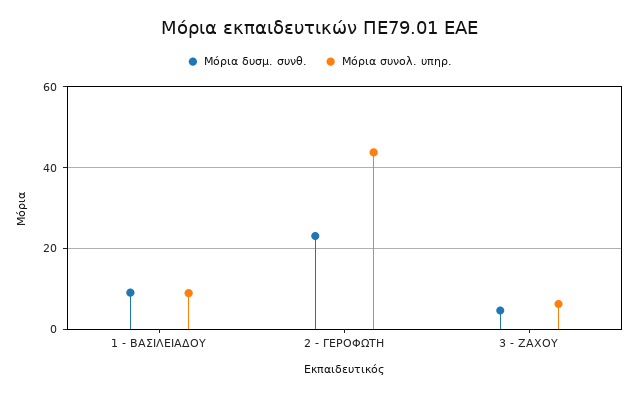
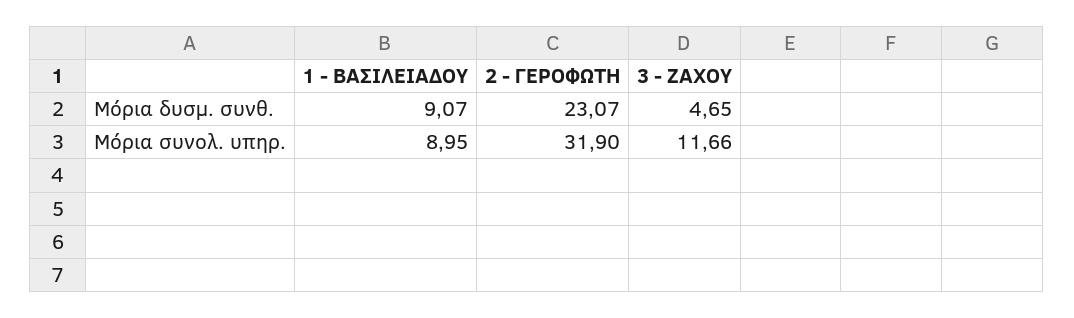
Μόρια συνολ. υπηρ., 2 - ΓΕΡΟΦΩΤΗ: 44 -> 31.9
Μόρια συνολ. υπηρ., 3 - ΖΑΧΟΥ: 6 -> 11.66

